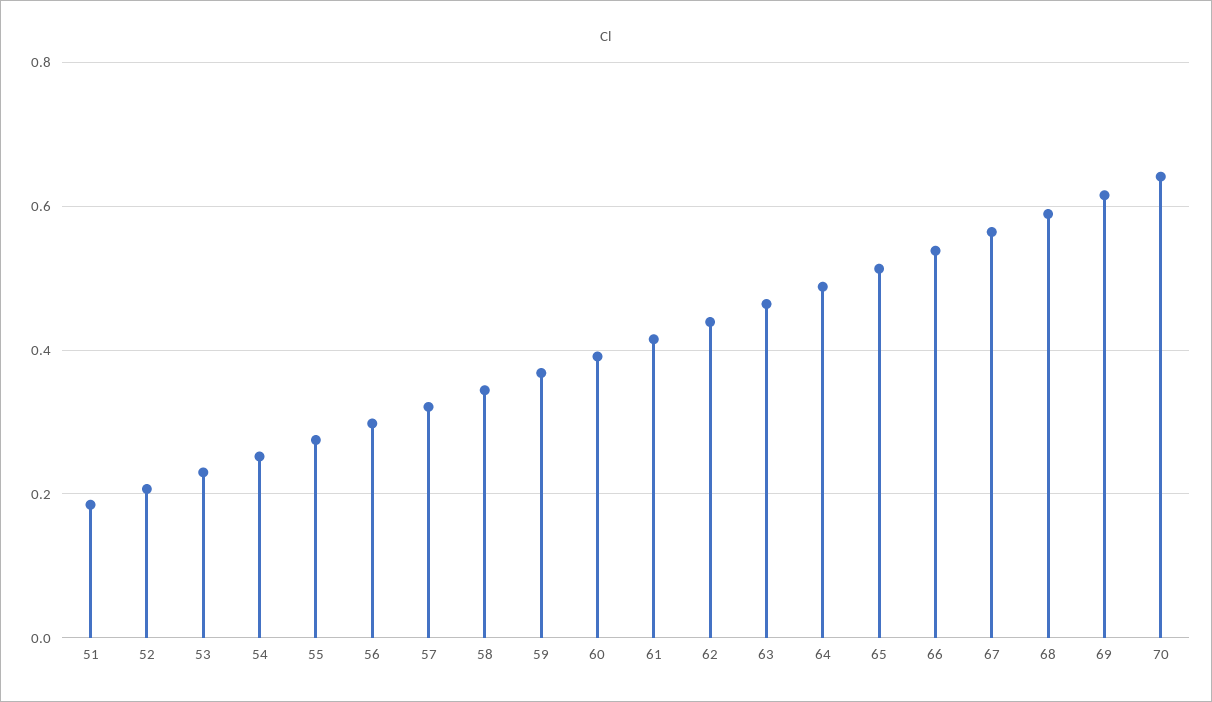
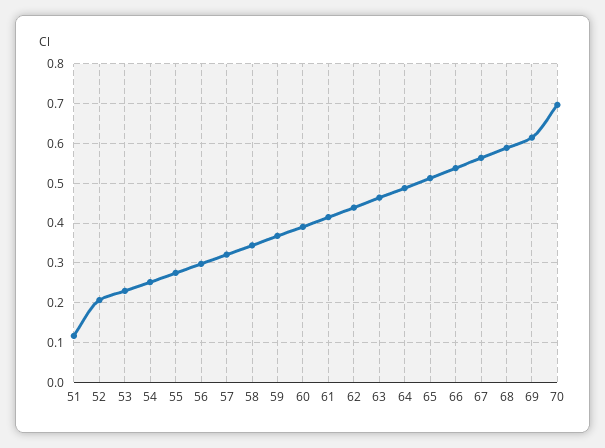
51: 0.18 -> 0.12
70: 0.64 -> 0.7

